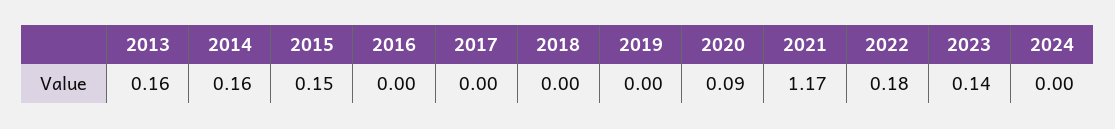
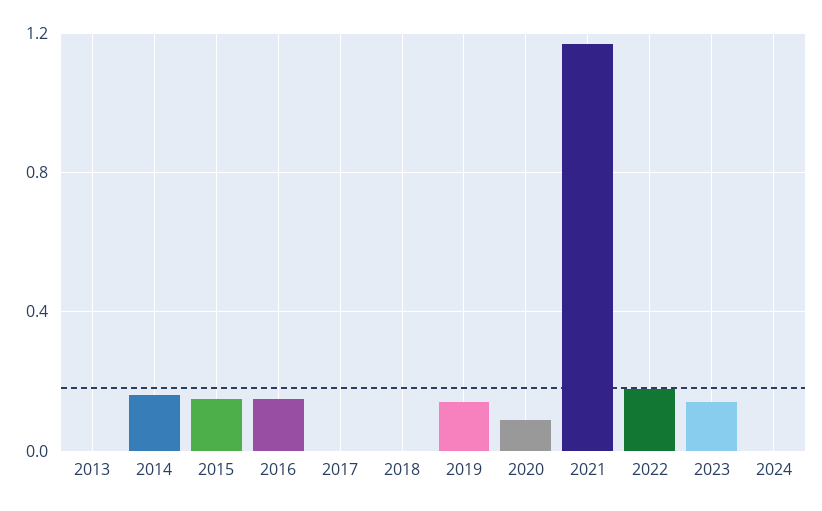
2013: 0.16 -> 0
2016: 0 -> 0.15
2019: 0 -> 0.15

